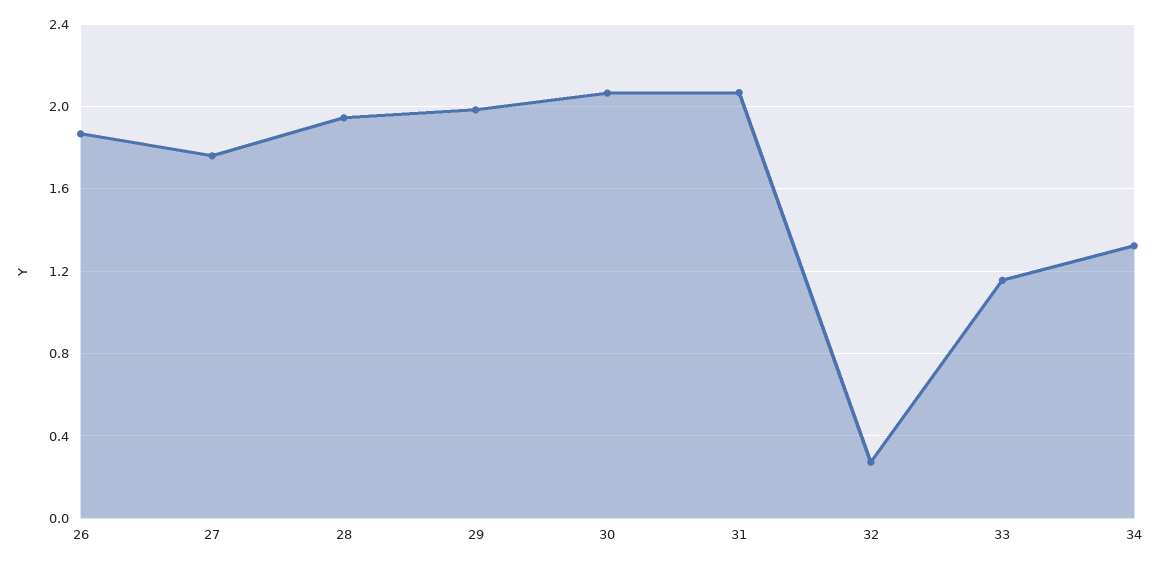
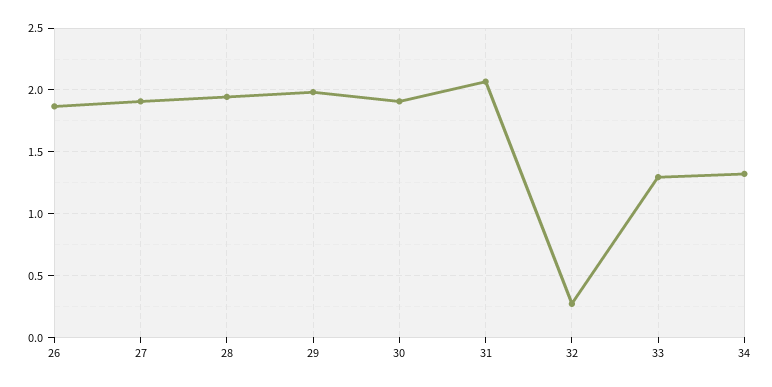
27: 1.75 -> 1.9
30: 2.05 -> 1.9
33: 1.15 -> 1.3

